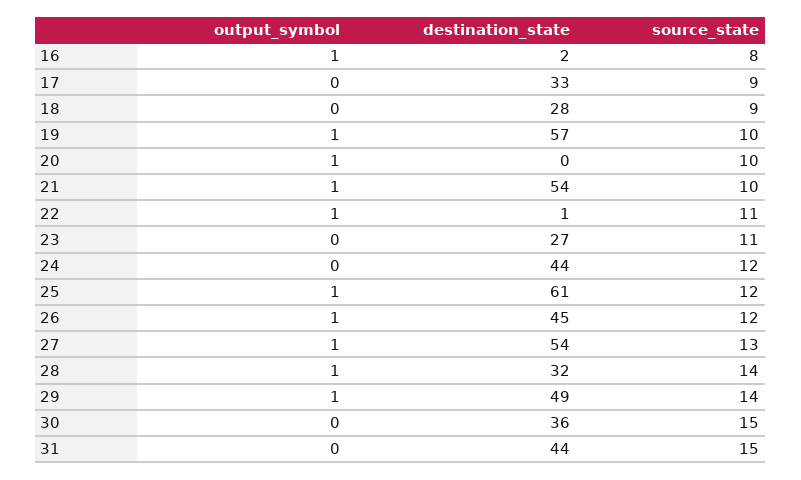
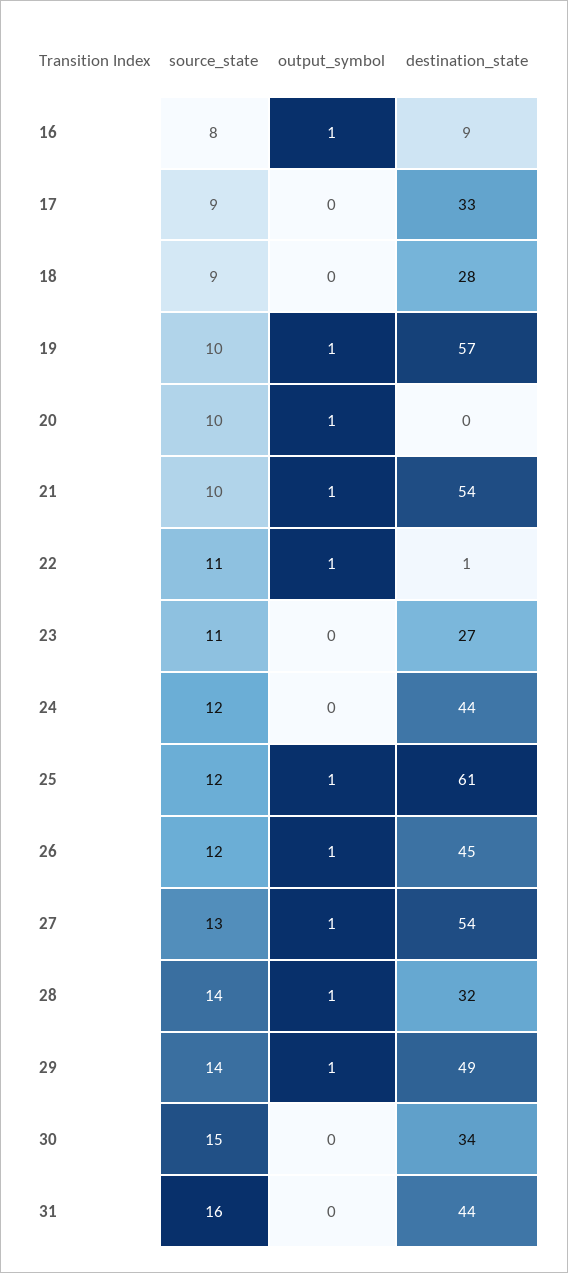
destination_state, 16: 2 -> 9
destination_state, 30: 36 -> 34
source_state, 31: 15 -> 16

